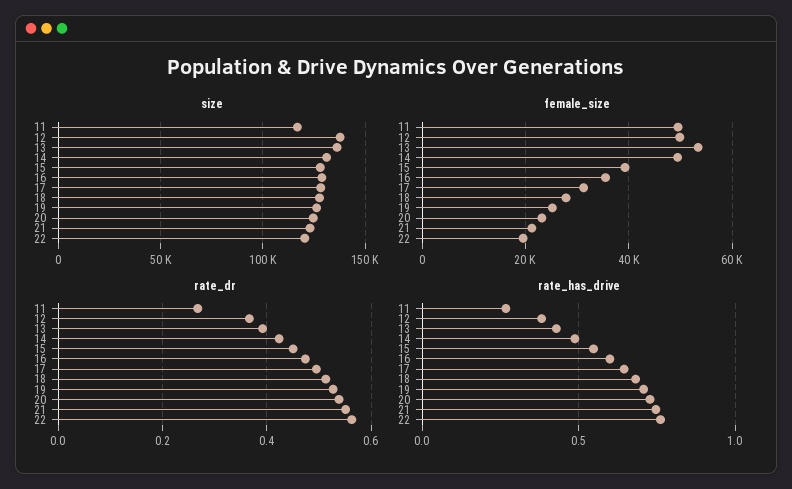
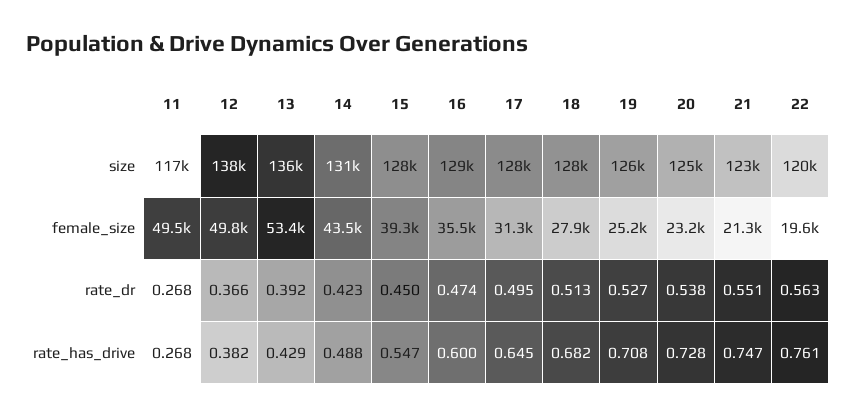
female_size, 14: 50000 -> 43500

